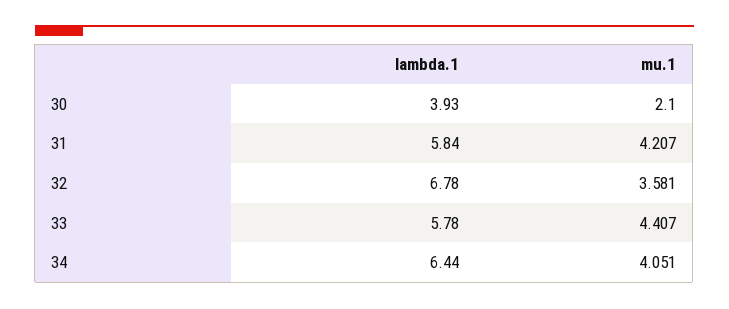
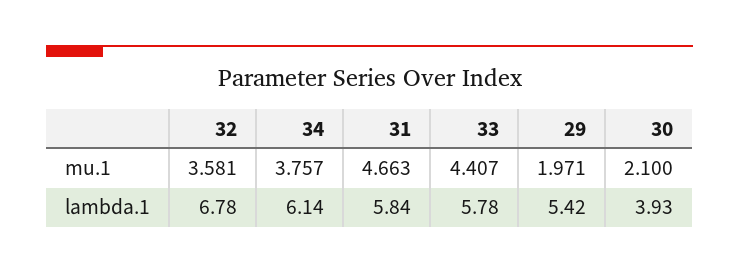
mu.1, 31: 4.207 -> 4.663
lambda.1, 34: 6.44 -> 6.14
mu.1, 34: 4.051 -> 3.757
mu.1, 29: none -> 1.971
lambda.1, 29: none -> 5.42

